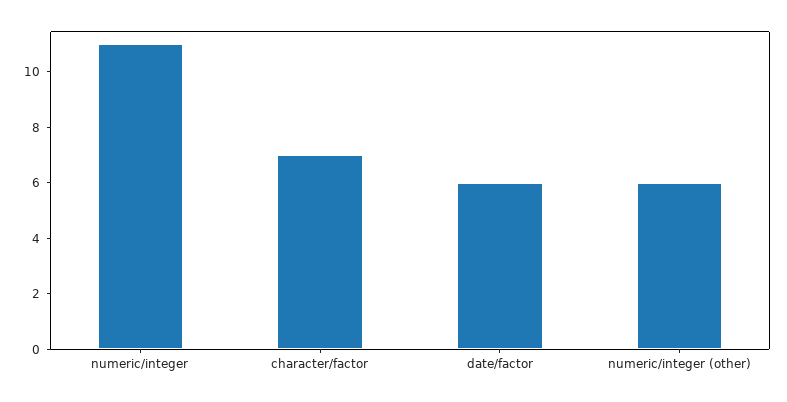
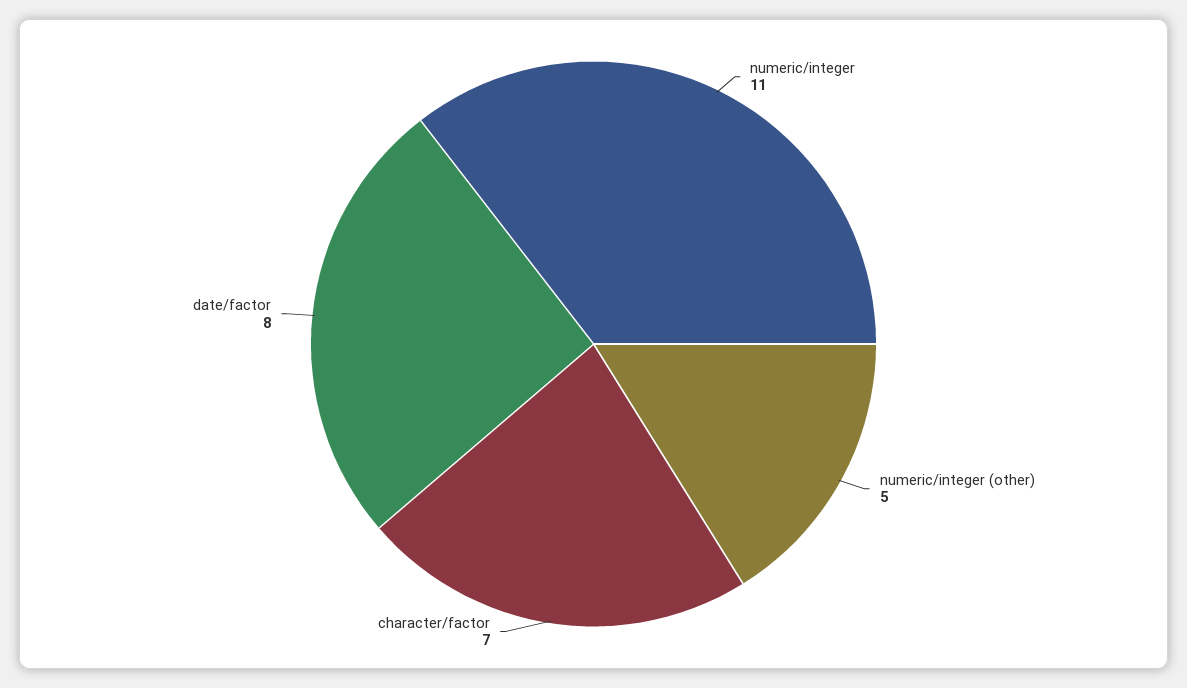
date/factor: 6 -> 8
numeric/integer (other): 6 -> 5

